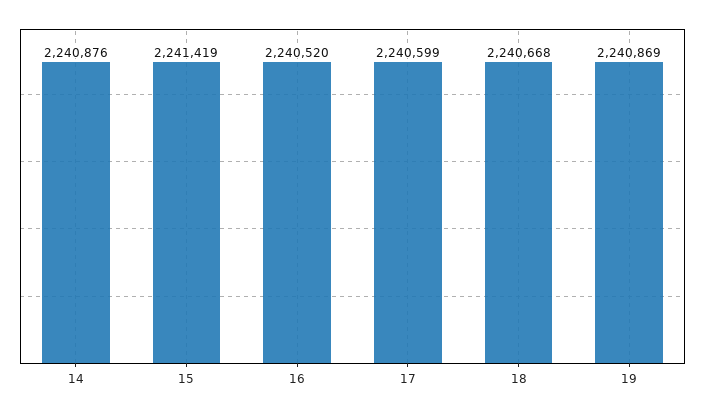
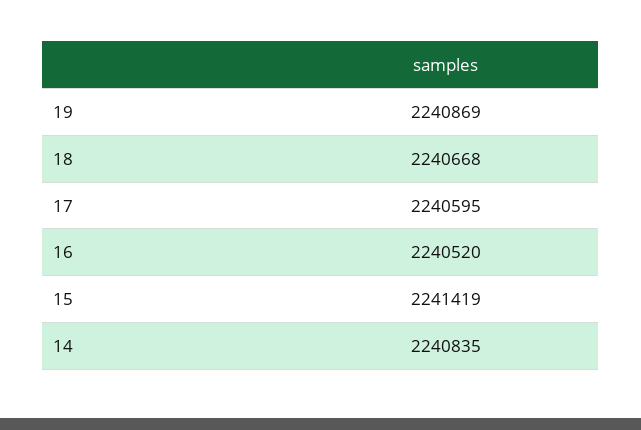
14: 2240876 -> 2240835
17: 2240599 -> 2240595

